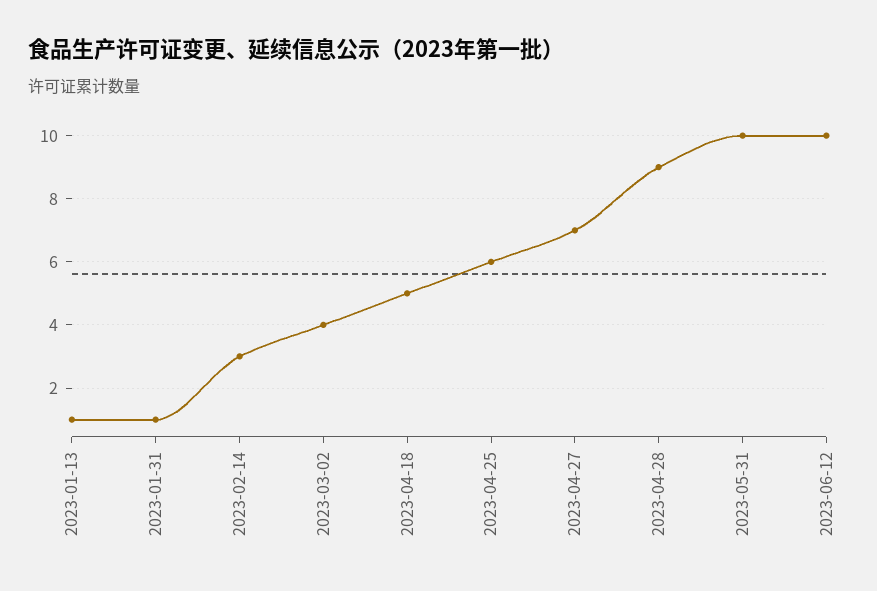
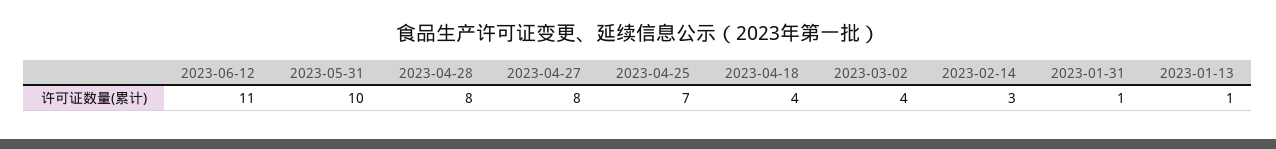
2023-04-18: 5 -> 4
2023-04-25: 6 -> 7
2023-04-27: 7 -> 8
2023-04-28: 9 -> 8
2023-06-12: 10 -> 11

